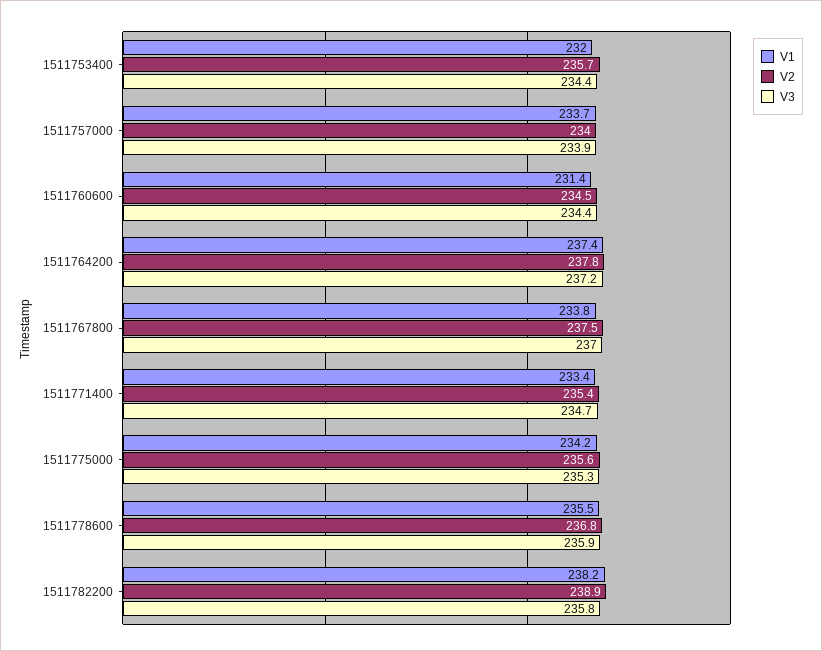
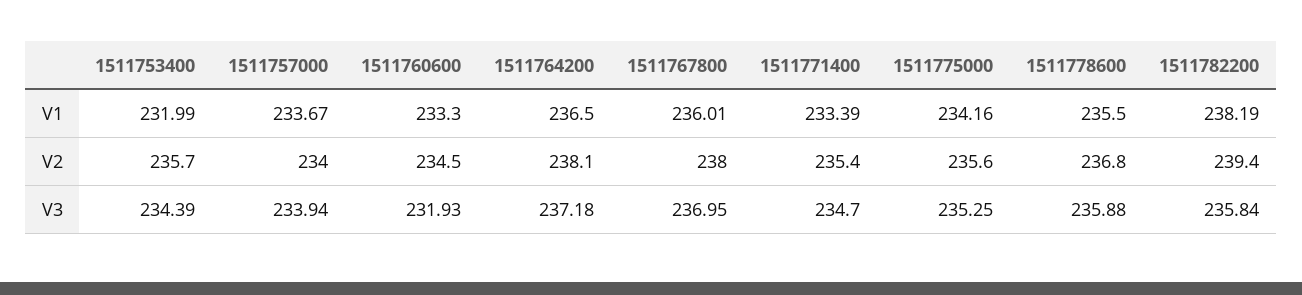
V1, 1511760600: 231.4 -> 233.3
V3, 1511760600: 234.4 -> 231.93
V1, 1511764200: 237.4 -> 236.5
V2, 1511764200: 237.8 -> 238.1
V1, 1511767800: 233.8 -> 236.01
V2, 1511767800: 237.5 -> 238
V2, 1511782200: 238.9 -> 239.4

